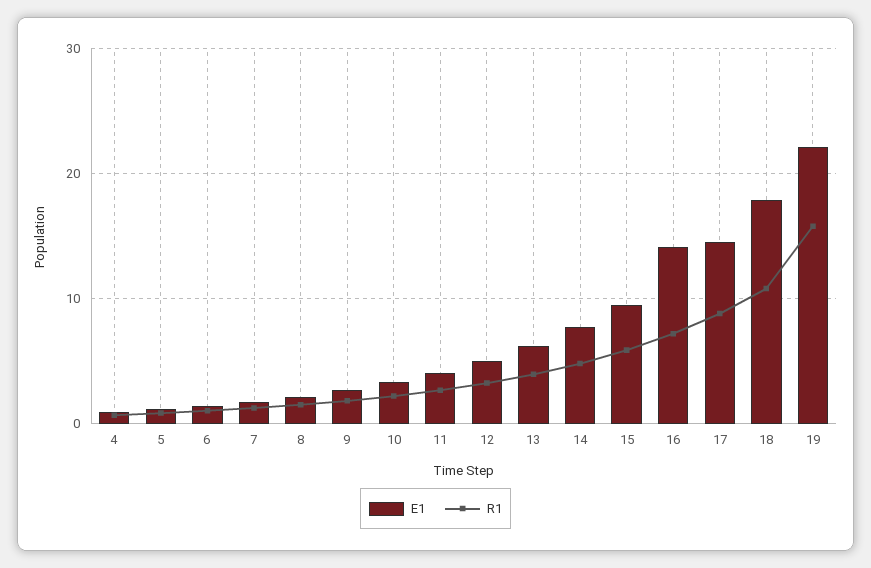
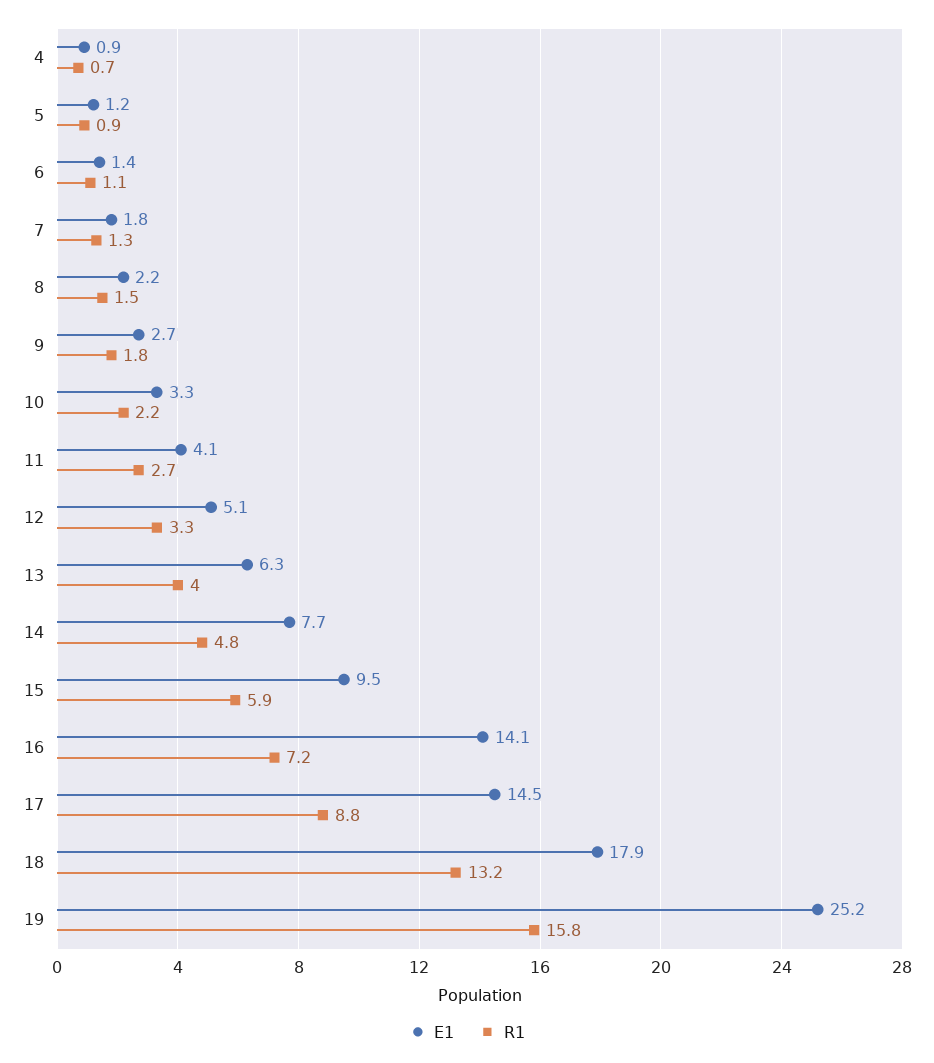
R1, 18: 11 -> 13.2
E1, 19: 22 -> 25.2

